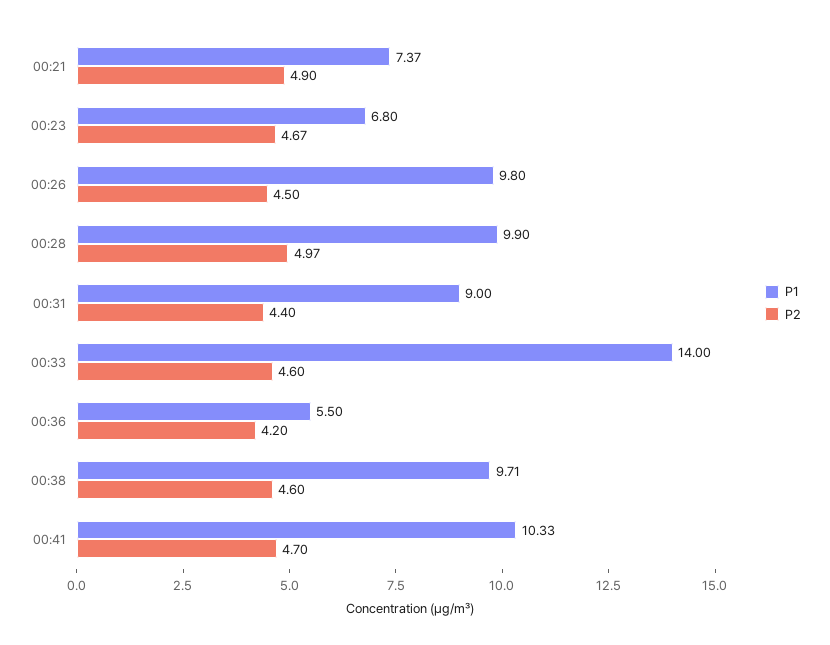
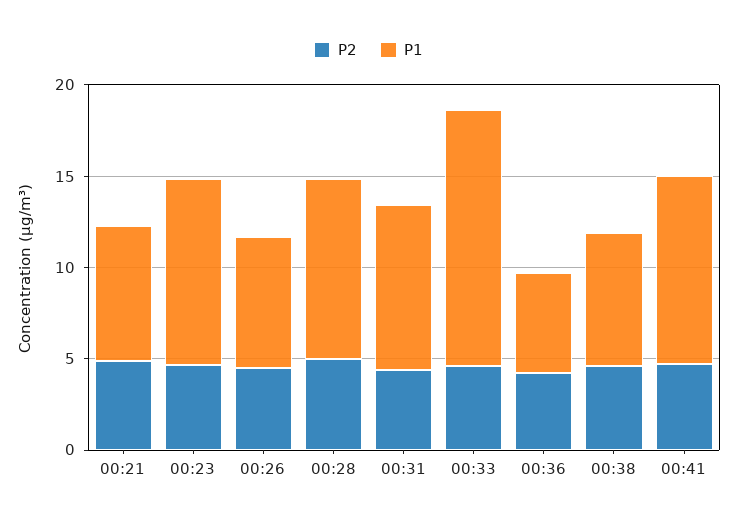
P1, 00:23: 6.8 -> 10
P1, 00:26: 9.8 -> 7
P1, 00:38: 9.71 -> 7

